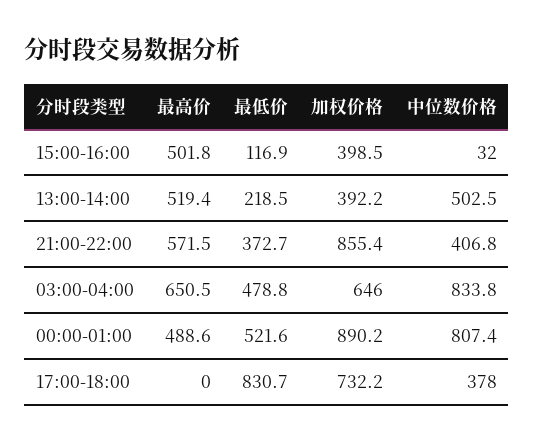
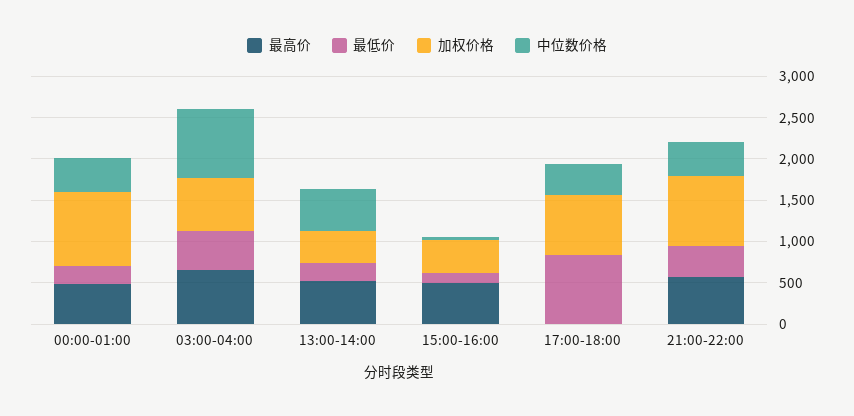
最低价, 00:00-01:00: 521.6 -> 200
中位数价格, 00:00-01:00: 807.4 -> 400

